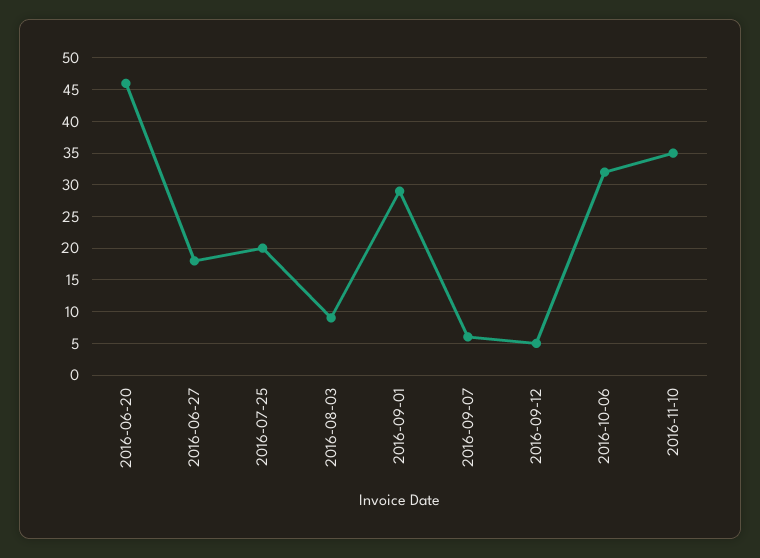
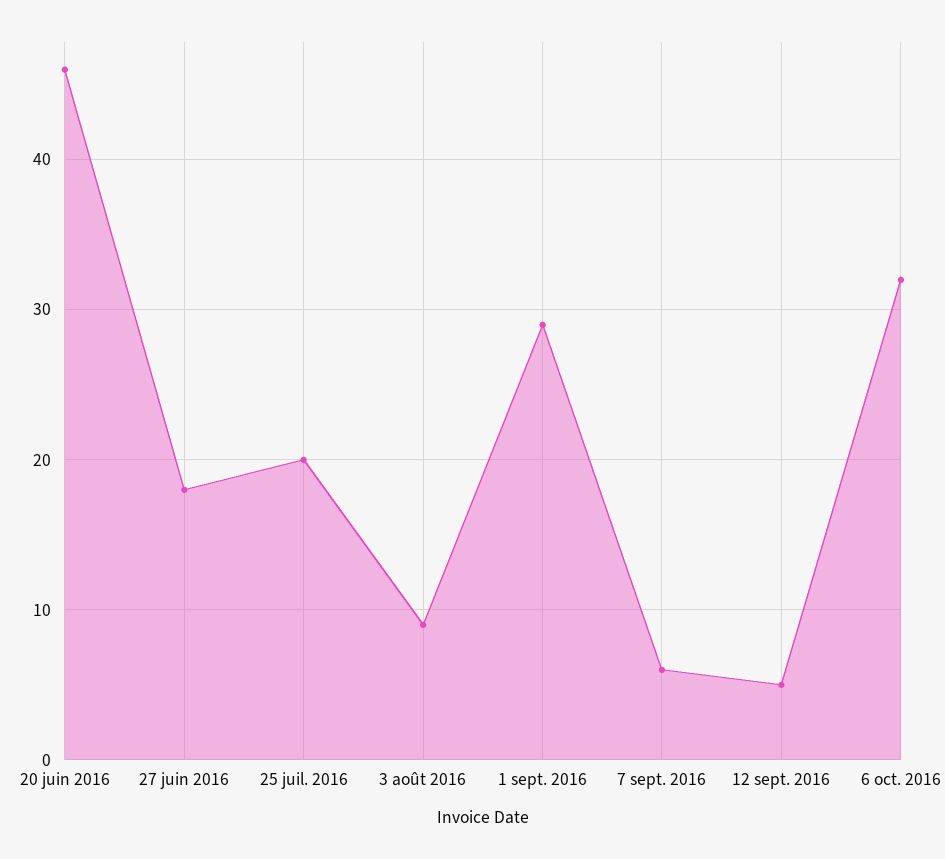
2016-11-10: 35 -> none

